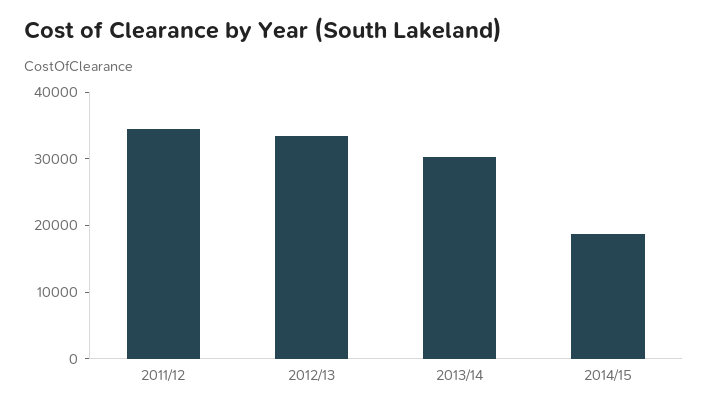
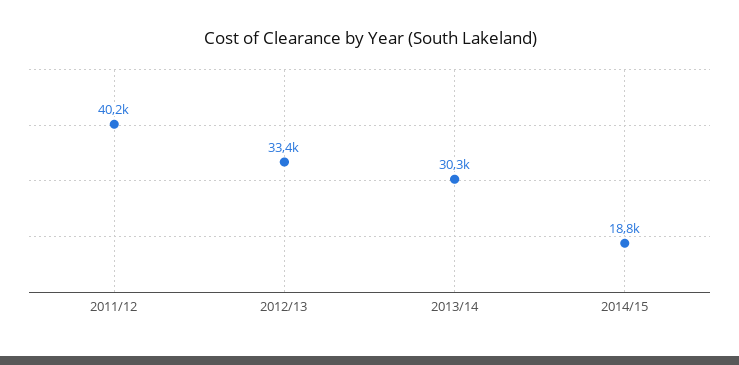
2011/12: 34000 -> 40200

